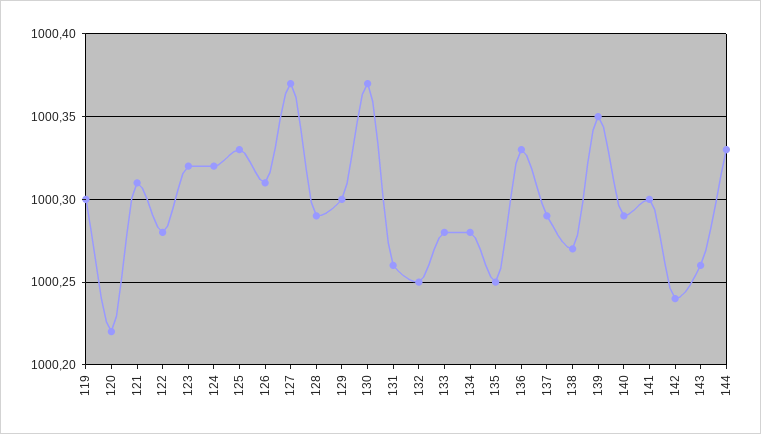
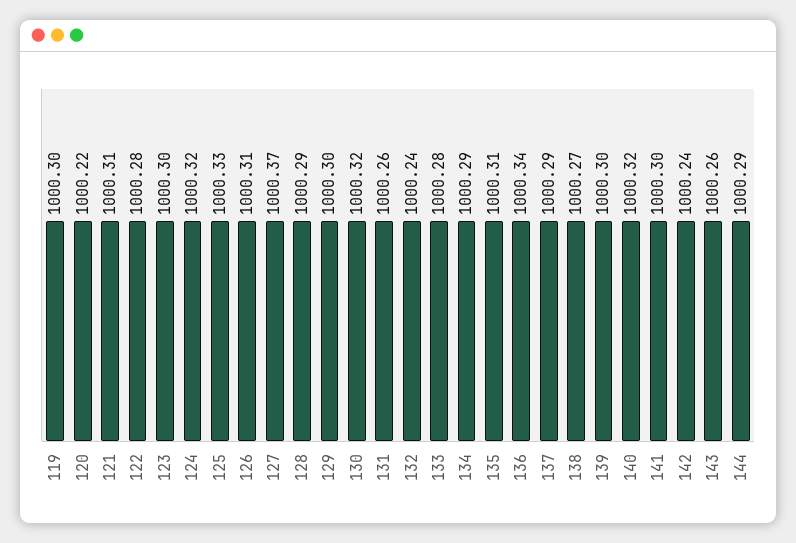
123: 1000.32 -> 1000.3
130: 1000.37 -> 1000.32
132: 1000.25 -> 1000.24
134: 1000.28 -> 1000.29
135: 1000.25 -> 1000.31
136: 1000.33 -> 1000.34
139: 1000.35 -> 1000.3
140: 1000.29 -> 1000.32
144: 1000.33 -> 1000.29

